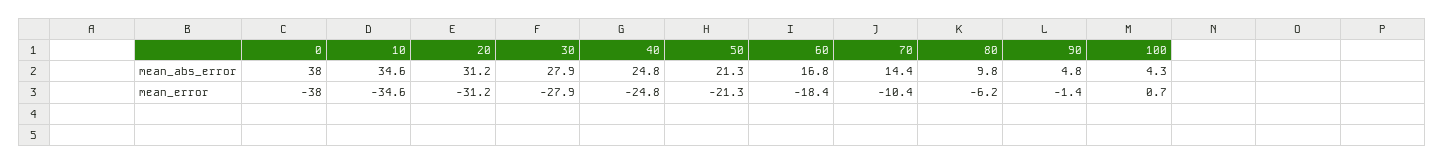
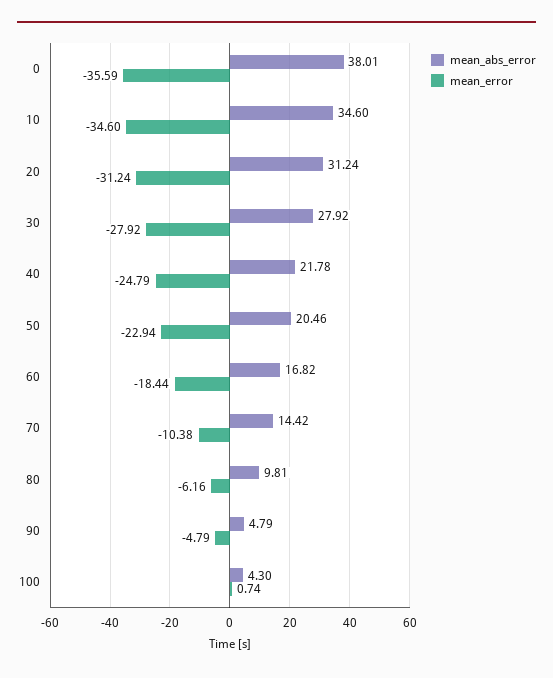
mean_abs_error, 40: 24.8 -> 21.78
mean_abs_error, 50: 21.3 -> 20.46
mean_error, 0: -38 -> -35.59
mean_error, 50: -21.3 -> -22.94
mean_error, 90: -1.4 -> -4.79

